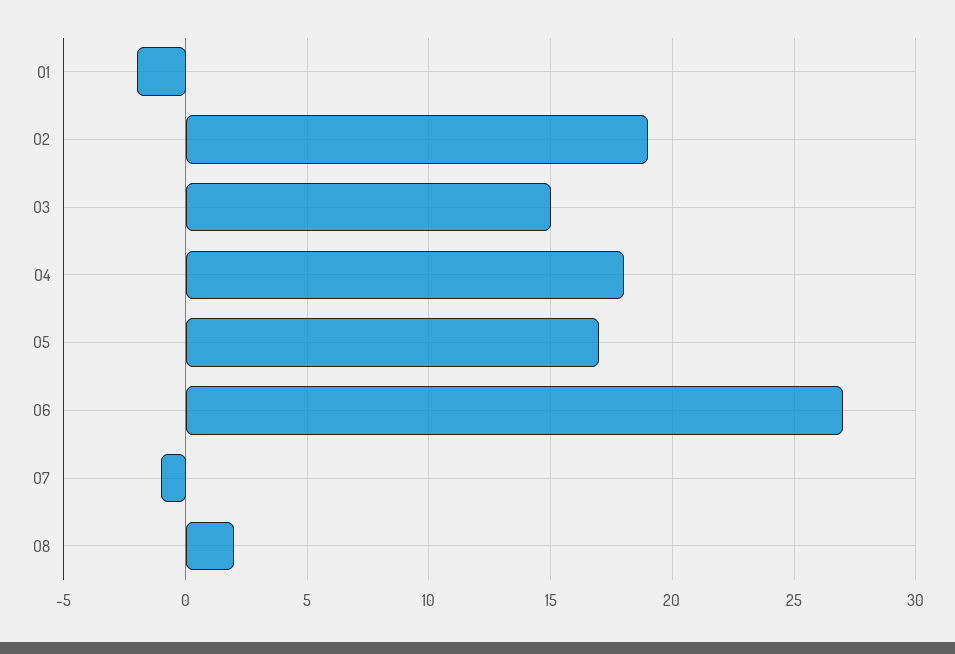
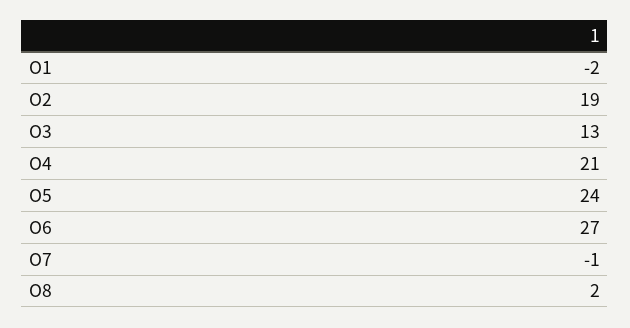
O3: 15 -> 13
O4: 18 -> 21
O5: 17 -> 24

